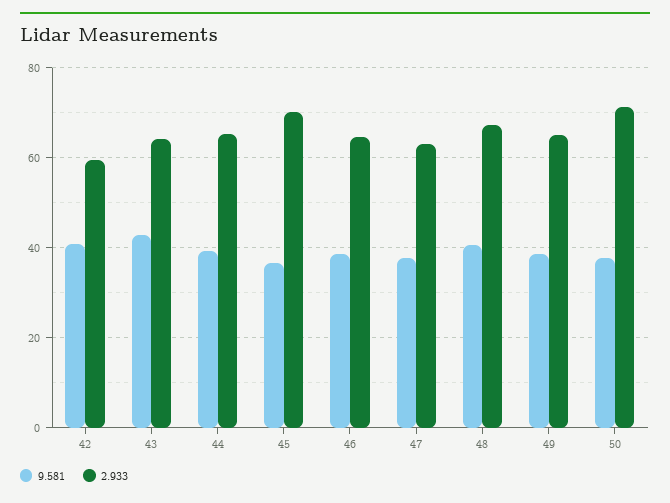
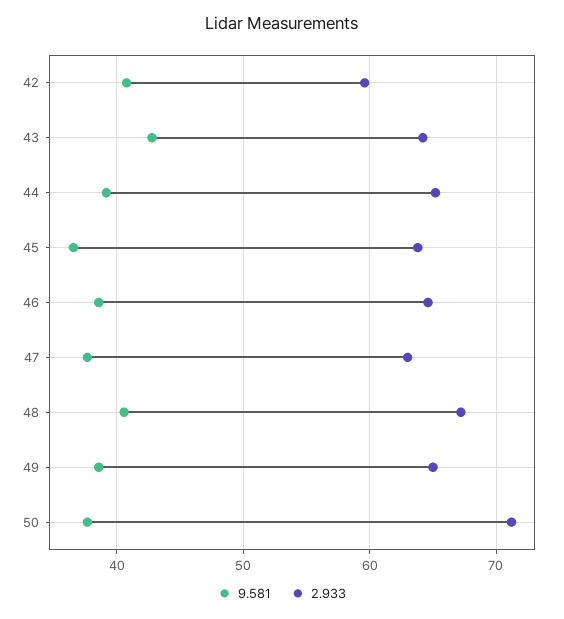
2.933, 45: 70 -> 64

